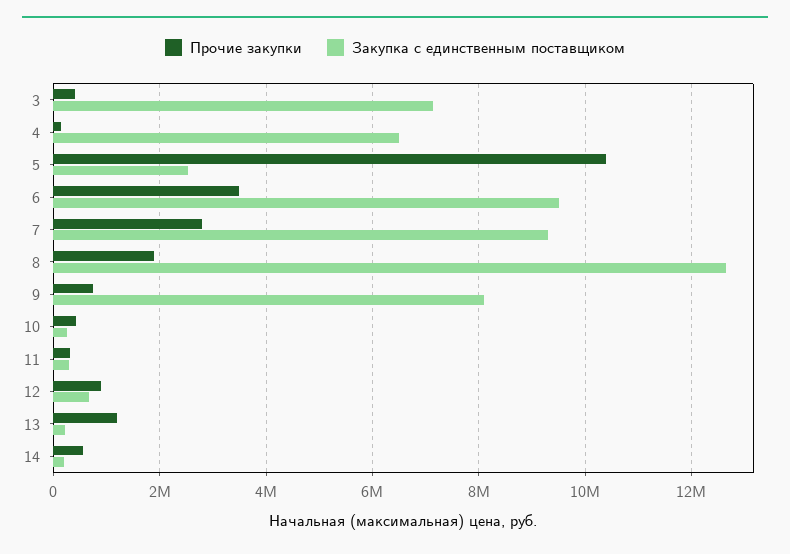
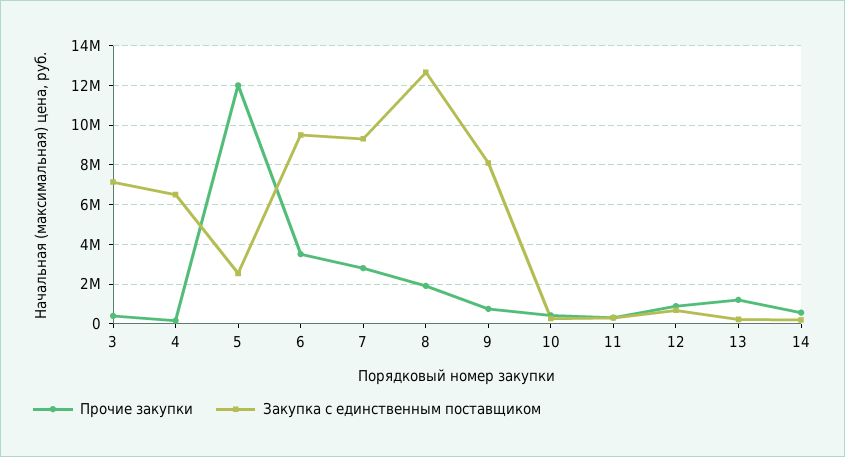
Прочие закупки, 5: 10400000 -> 12000000

